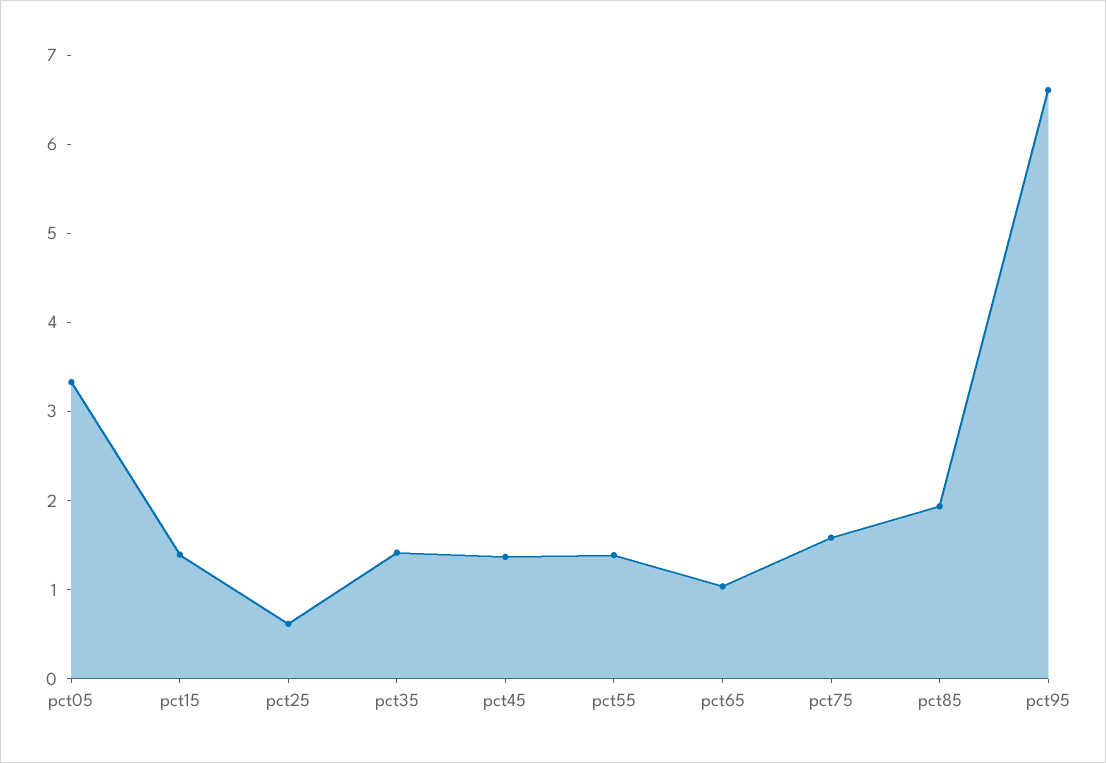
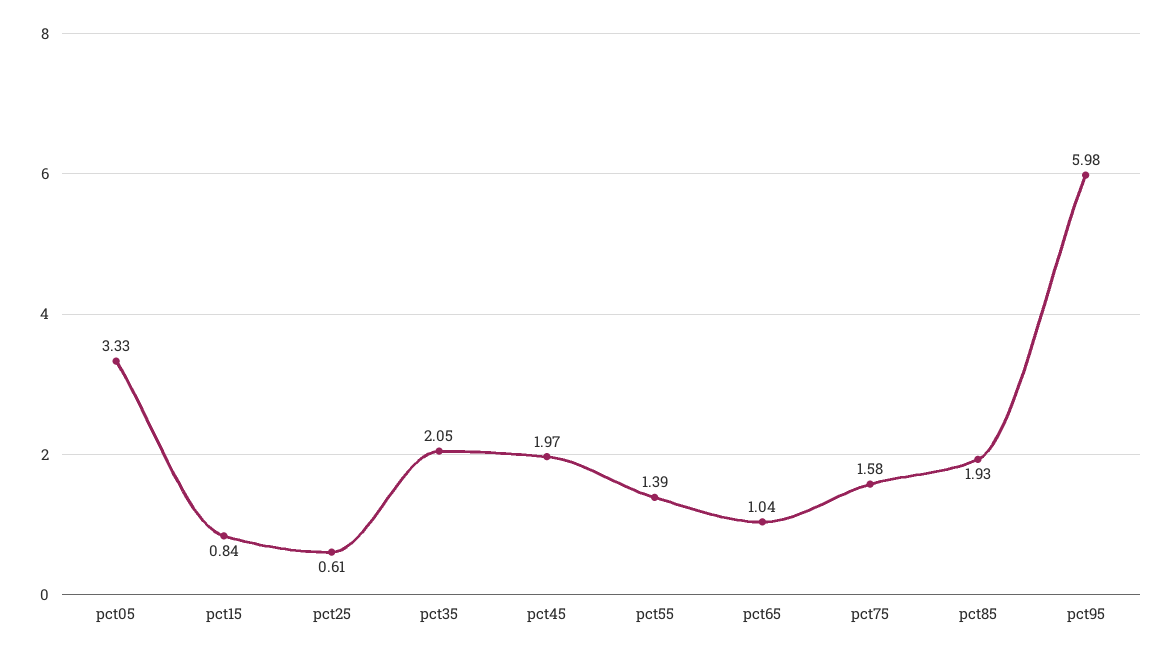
pct15: 1.4 -> 0.84
pct35: 1.4 -> 2.05
pct45: 1.4 -> 1.97
pct95: 6.6 -> 5.98

